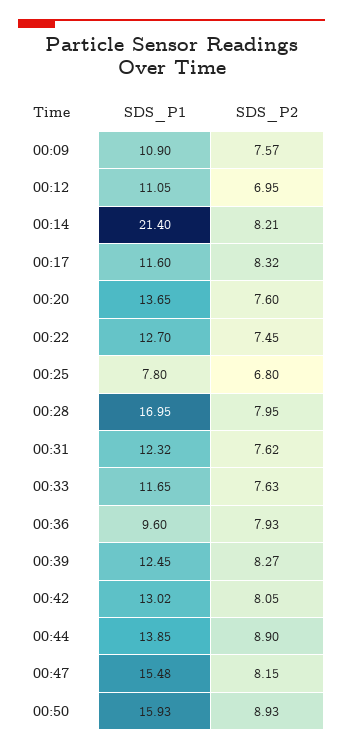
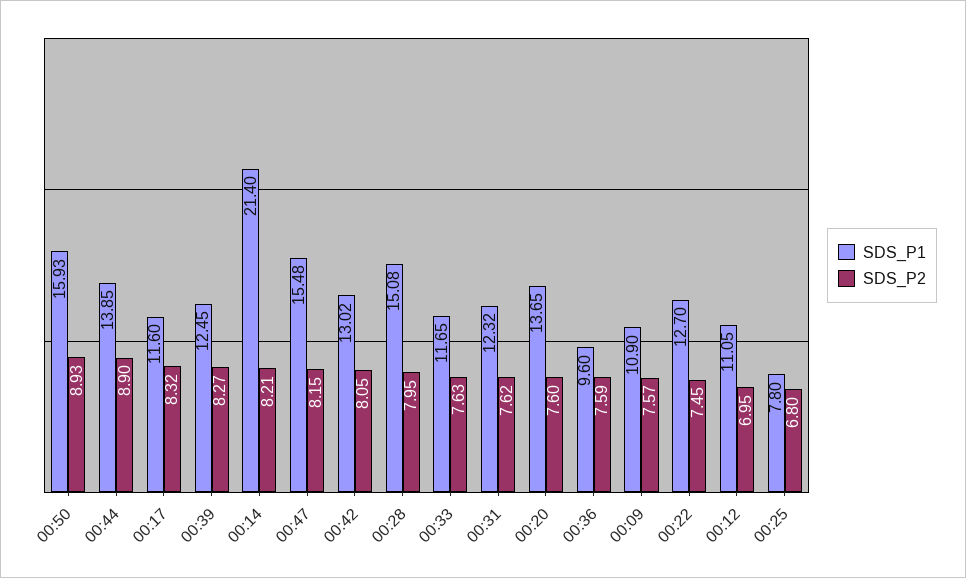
SDS_P1, 00:28: 16.95 -> 15.08
SDS_P2, 00:36: 7.93 -> 7.59

